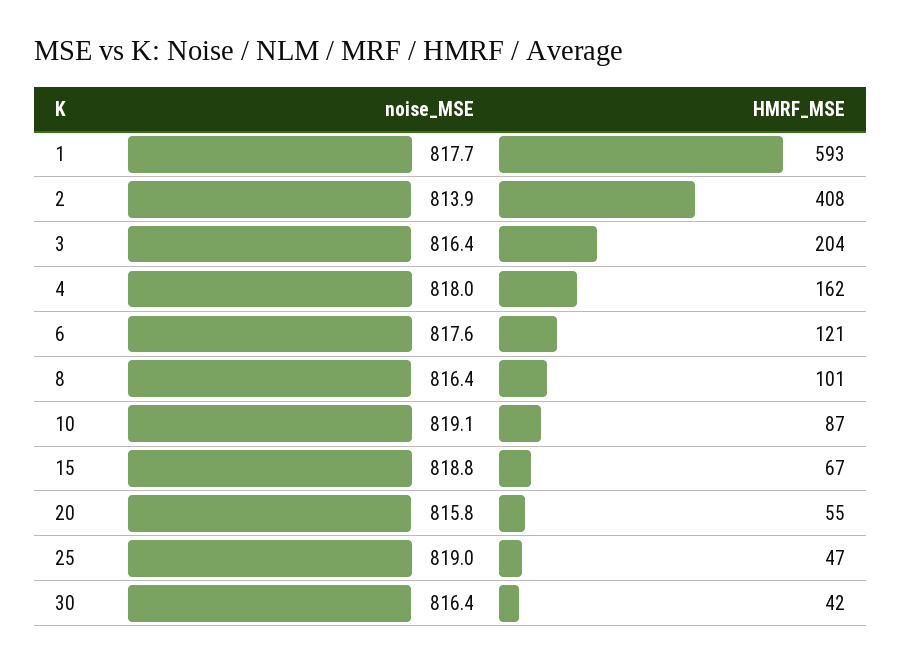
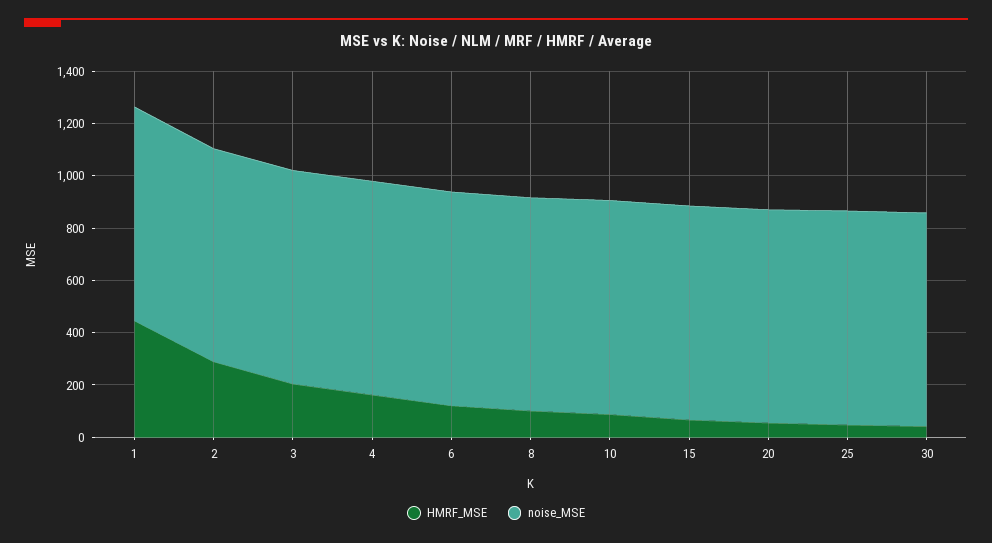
HMRF_MSE, 1: 593 -> 450
HMRF_MSE, 2: 408 -> 300

